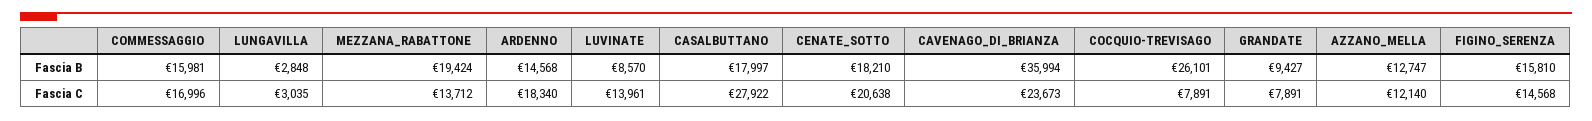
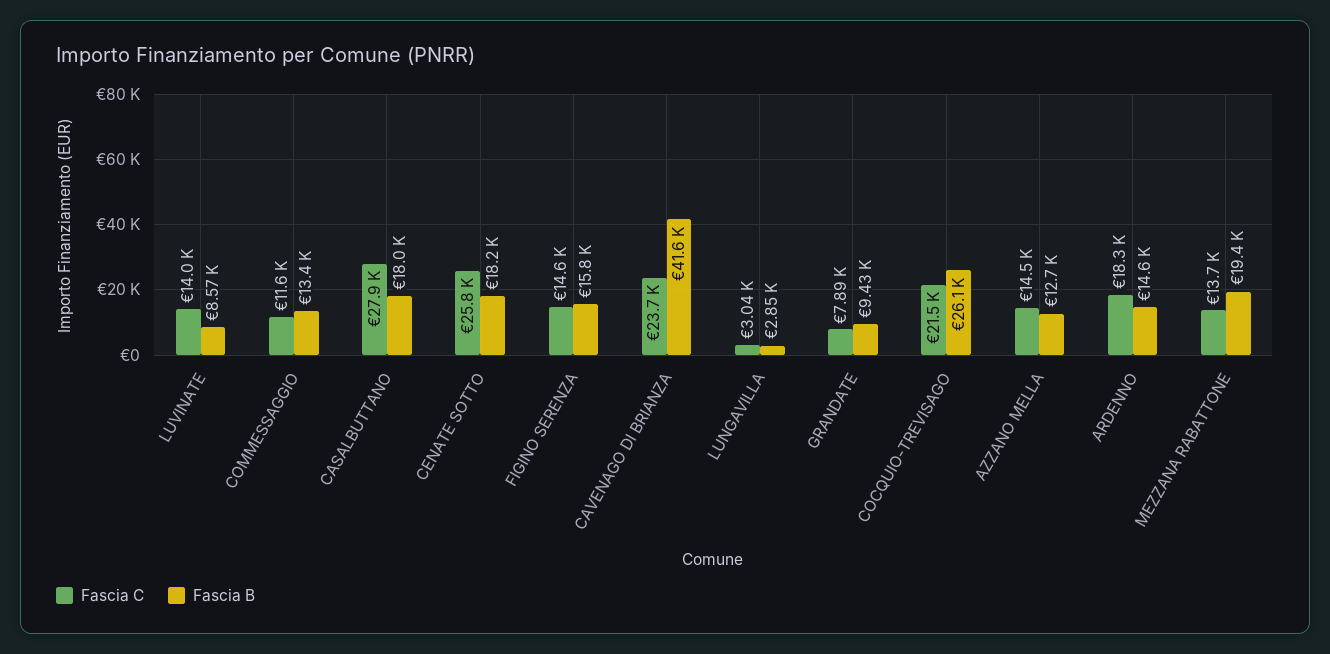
Fascia B, COMMESSAGGIO: 15981 -> 13400
Fascia B, CAVENAGO_DI_BRIANZA: 35994 -> 41600
Fascia C, COMMESSAGGIO: 16996 -> 11600
Fascia C, CENATE_SOTTO: 20638 -> 25800
Fascia C, COCQUIO-TREVISAGO: 7891 -> 21500
Fascia C, AZZANO_MELLA: 12140 -> 14500

